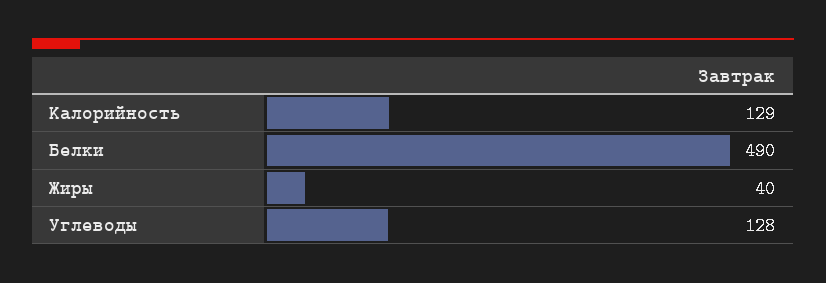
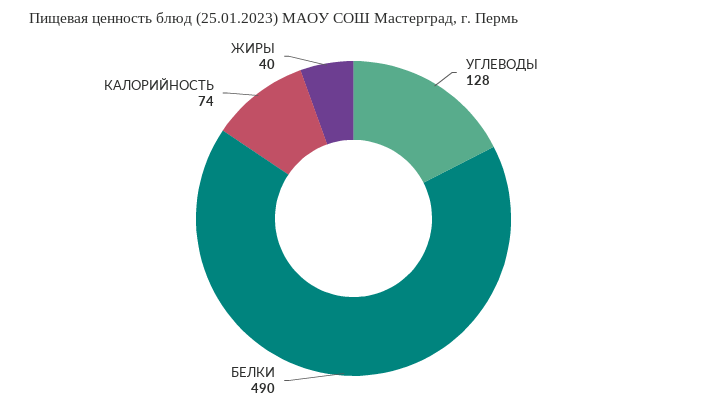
Калорийность: 129 -> 74

